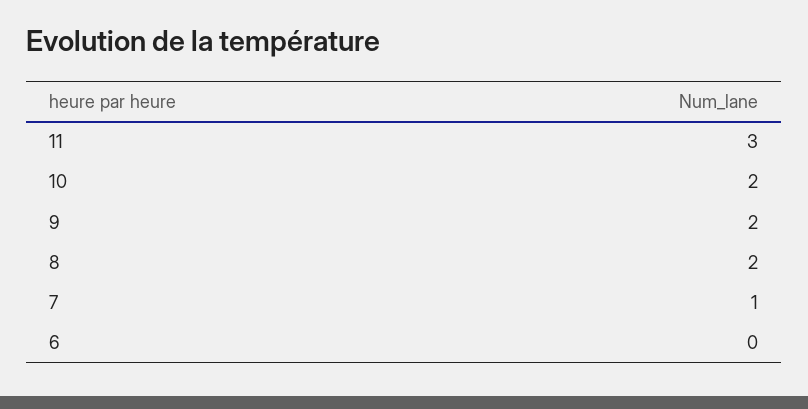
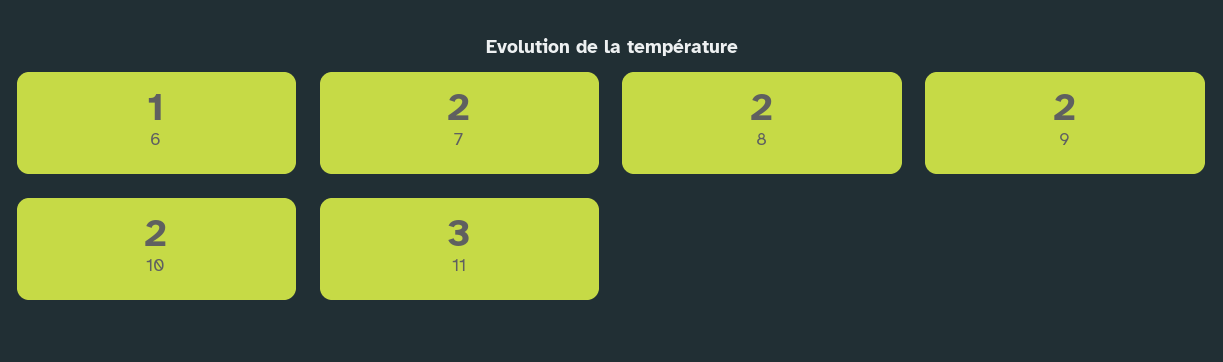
7: 1 -> 2
6: 0 -> 1

